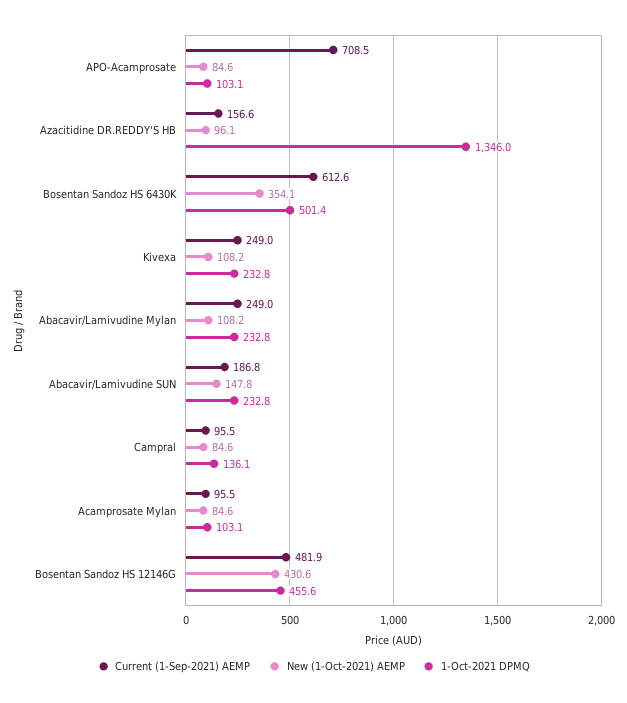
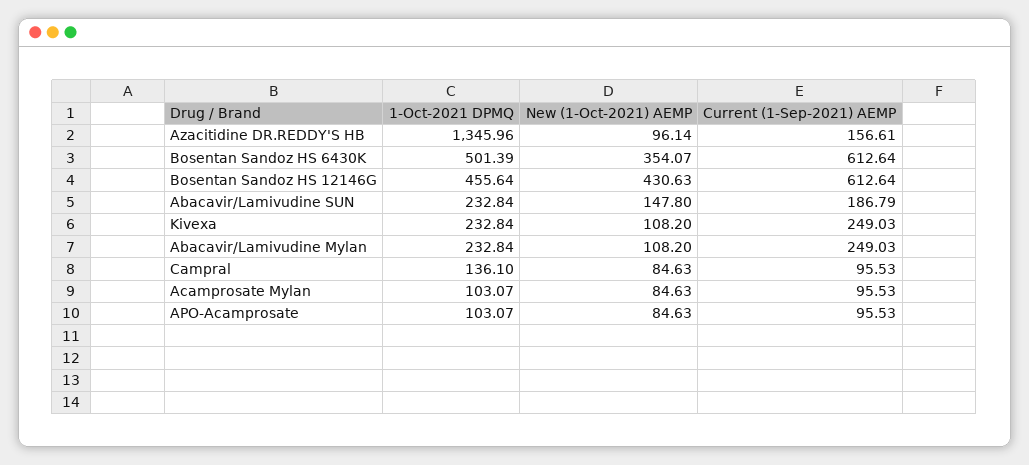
Current (1-Sep-2021) AEMP, APO-Acamprosate: 708.5 -> 95.53
Current (1-Sep-2021) AEMP, Bosentan Sandoz HS 12146G: 481.9 -> 612.64

